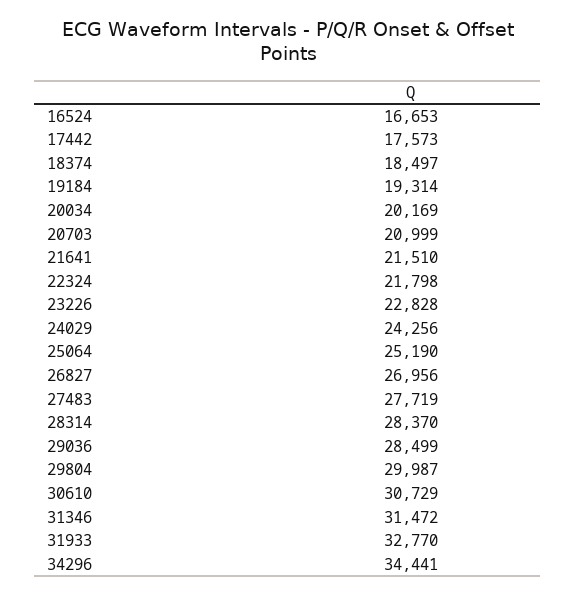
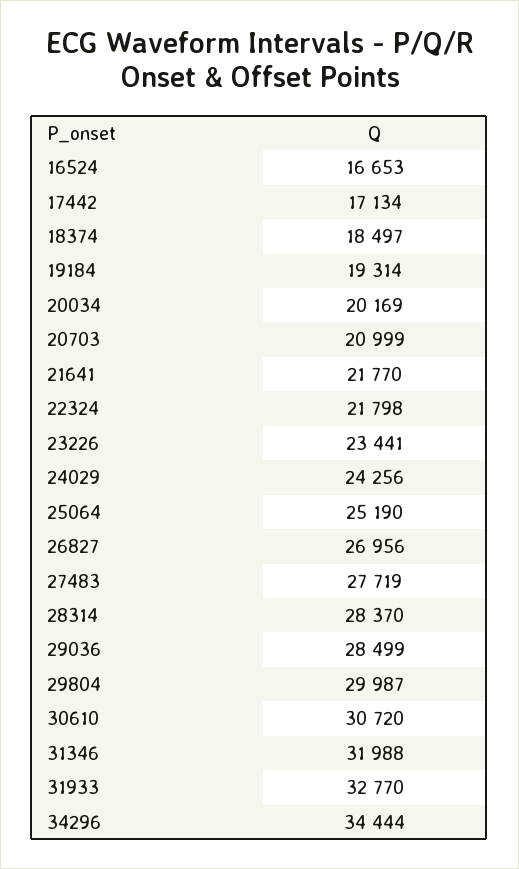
17442: 17573 -> 17134
21641: 21510 -> 21770
23226: 22828 -> 23441
30610: 30729 -> 30720
31346: 31472 -> 31988
34296: 34441 -> 34444

